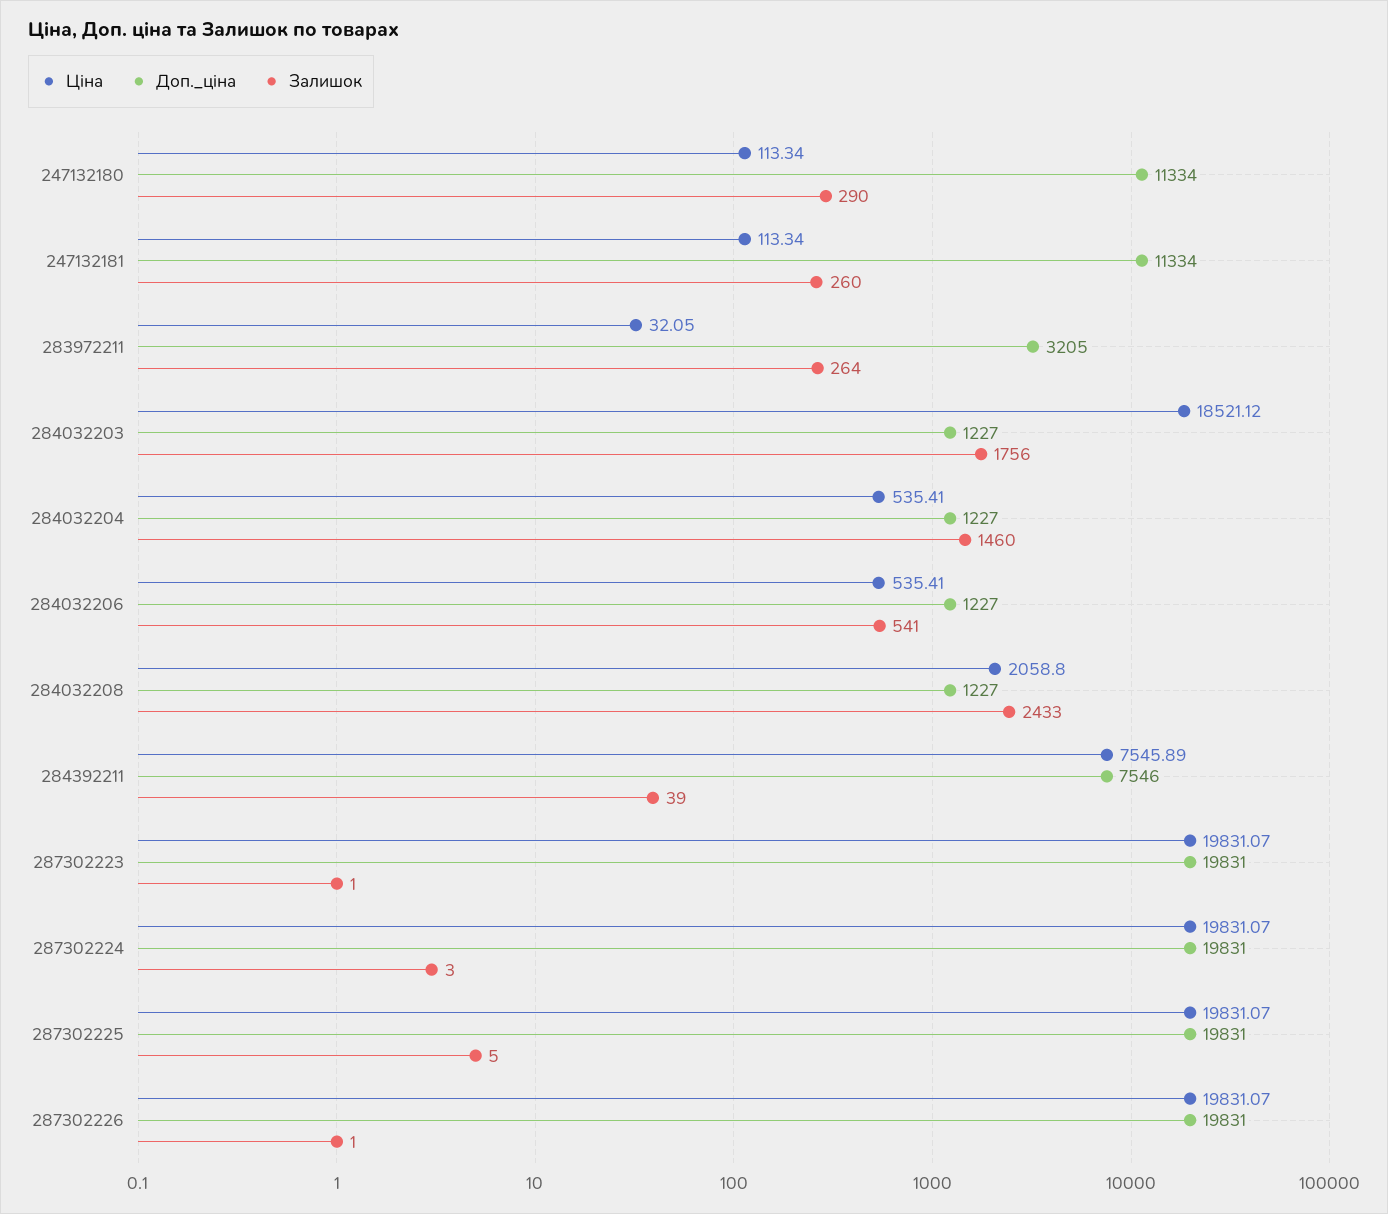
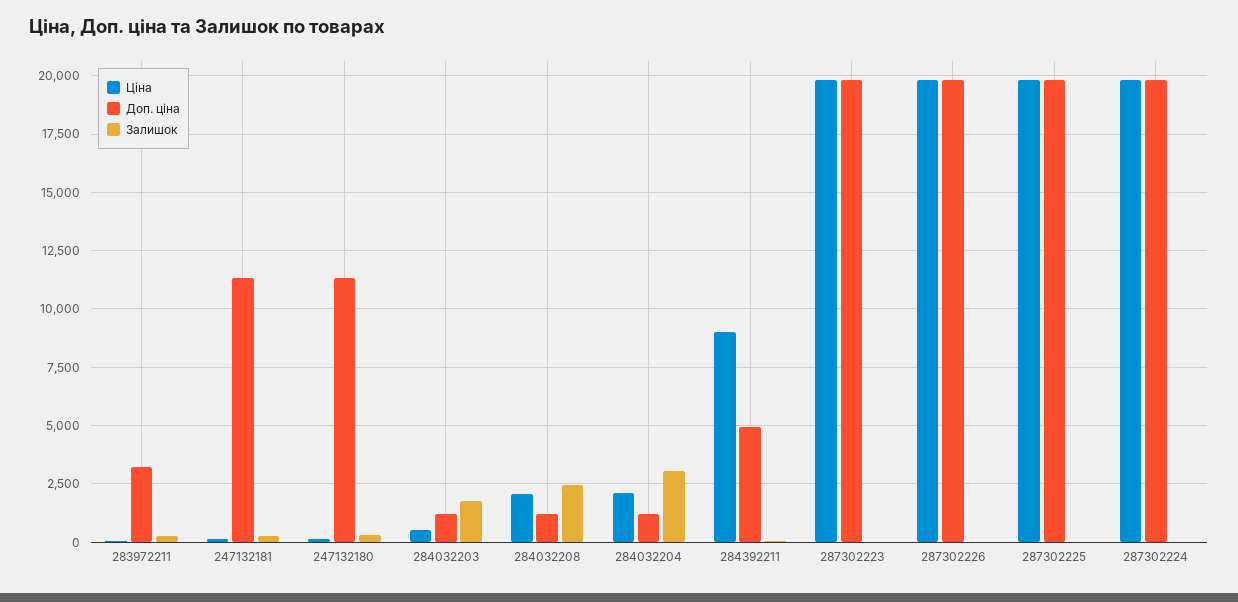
Ціна, 284032203: 18521.12 -> 500
Ціна, 284032204: 535.41 -> 2000
Залишок, 284032204: 1460 -> 3000
Ціна, 284032206: 535.41 -> none
Доп._ціна, 284032206: 1227 -> none
Залишок, 284032206: 541 -> none
Ціна, 284392211: 7545.89 -> 9000
Доп._ціна, 284392211: 7546 -> 5000

